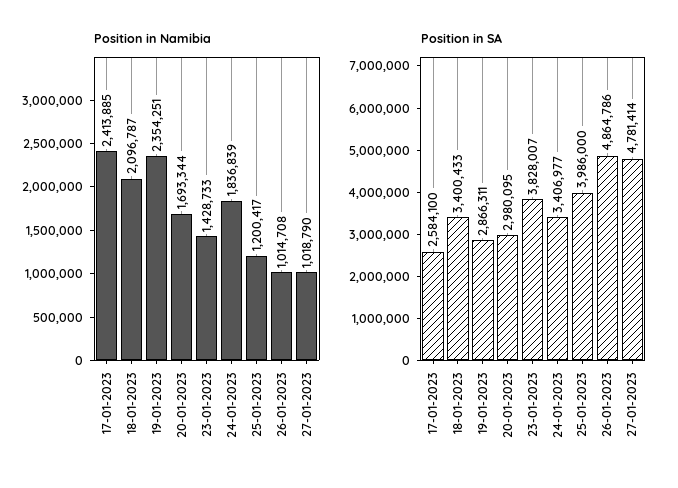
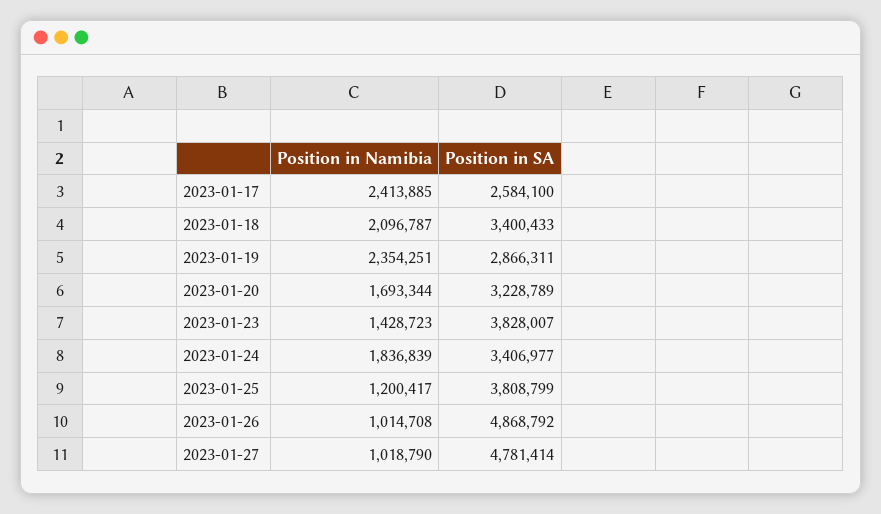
Position in Namibia, 23-01-2023: 1428733 -> 1428723
Position in SA, 20-01-2023: 2980095 -> 3228789
Position in SA, 25-01-2023: 3986000 -> 3808799
Position in SA, 26-01-2023: 4864786 -> 4868792

